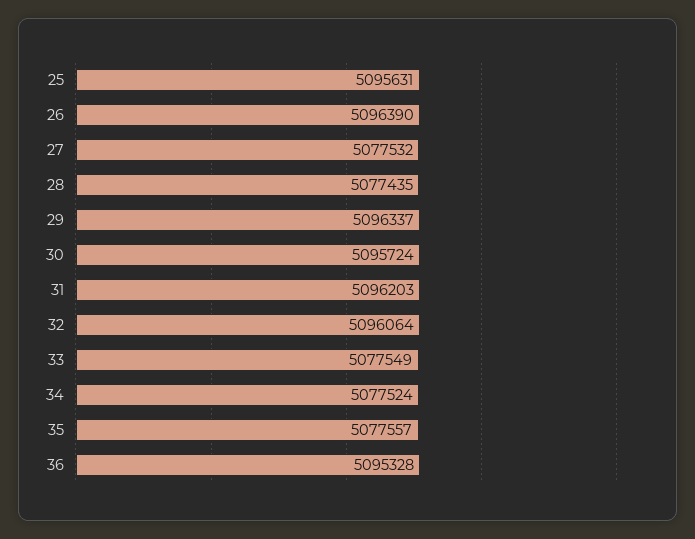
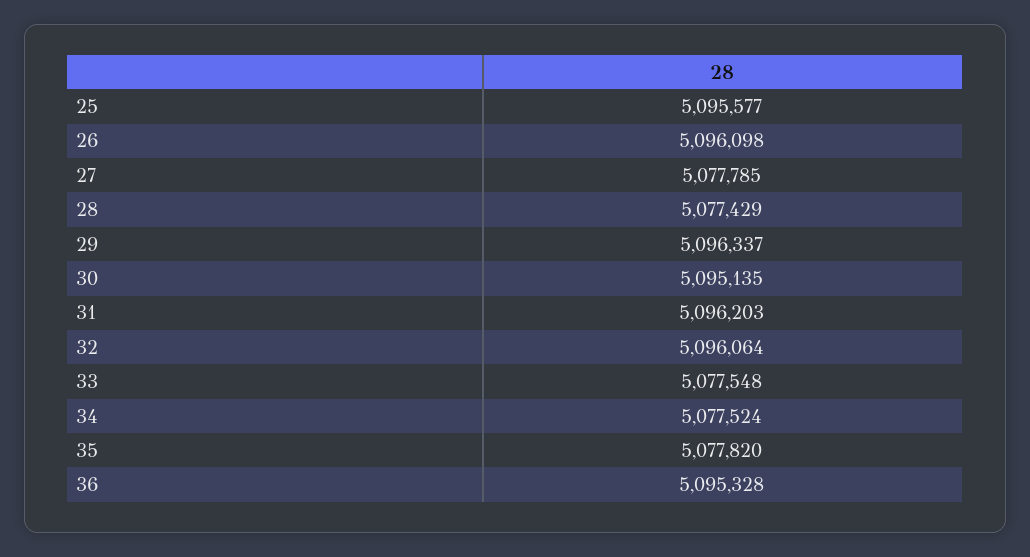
25: 5095631 -> 5095577
26: 5096390 -> 5096098
27: 5077532 -> 5077785
28: 5077435 -> 5077429
30: 5095724 -> 5095135
33: 5077549 -> 5077548
35: 5077557 -> 5077820

